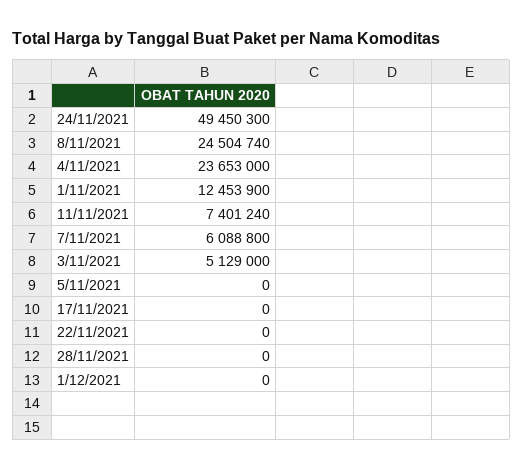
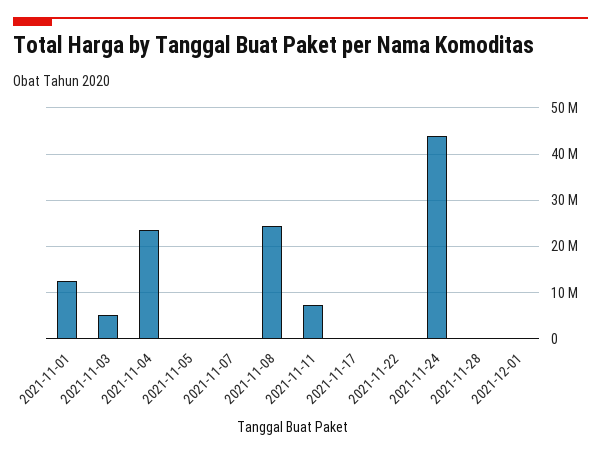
24/11/2021: 49450300 -> 44000000
7/11/2021: 6088800 -> 0

